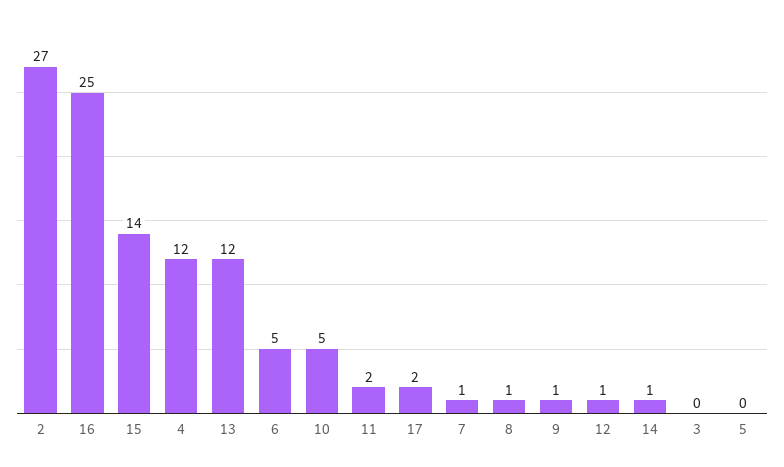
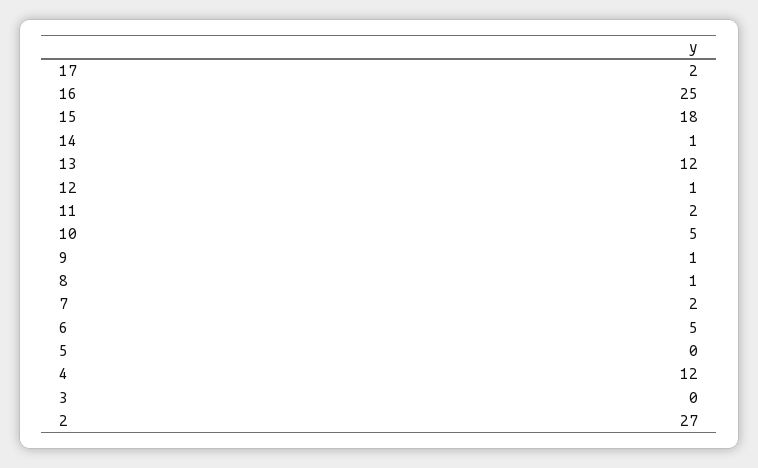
15: 14 -> 18
7: 1 -> 2

